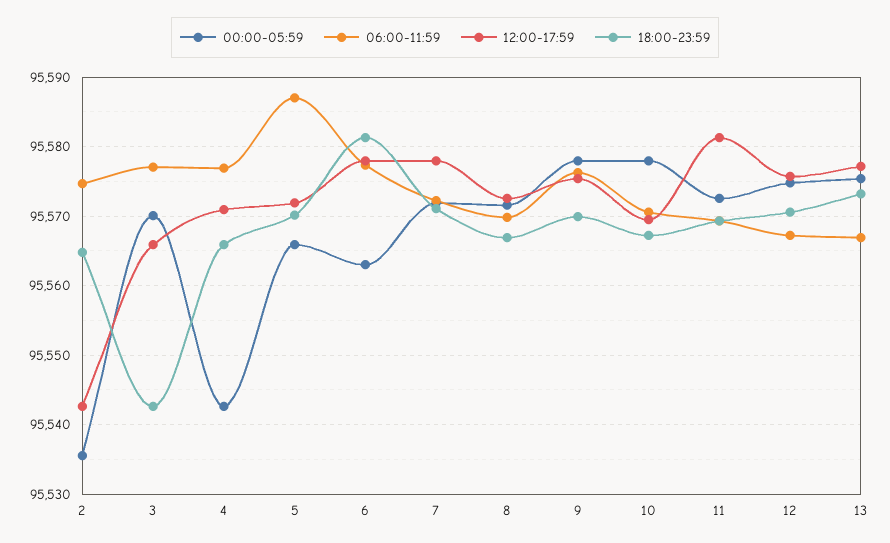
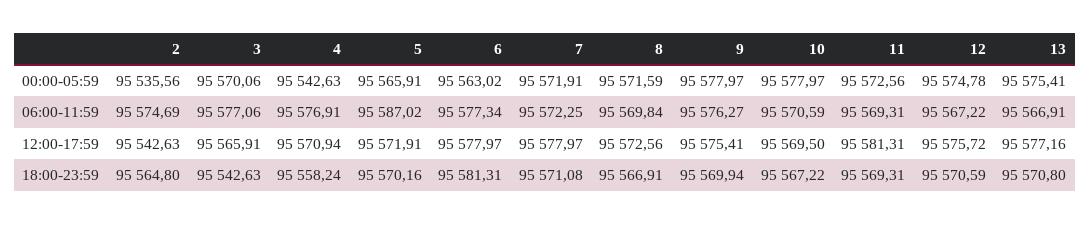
18:00-23:59, 4: 95566 -> 95558.24
18:00-23:59, 13: 95573 -> 95570.8

